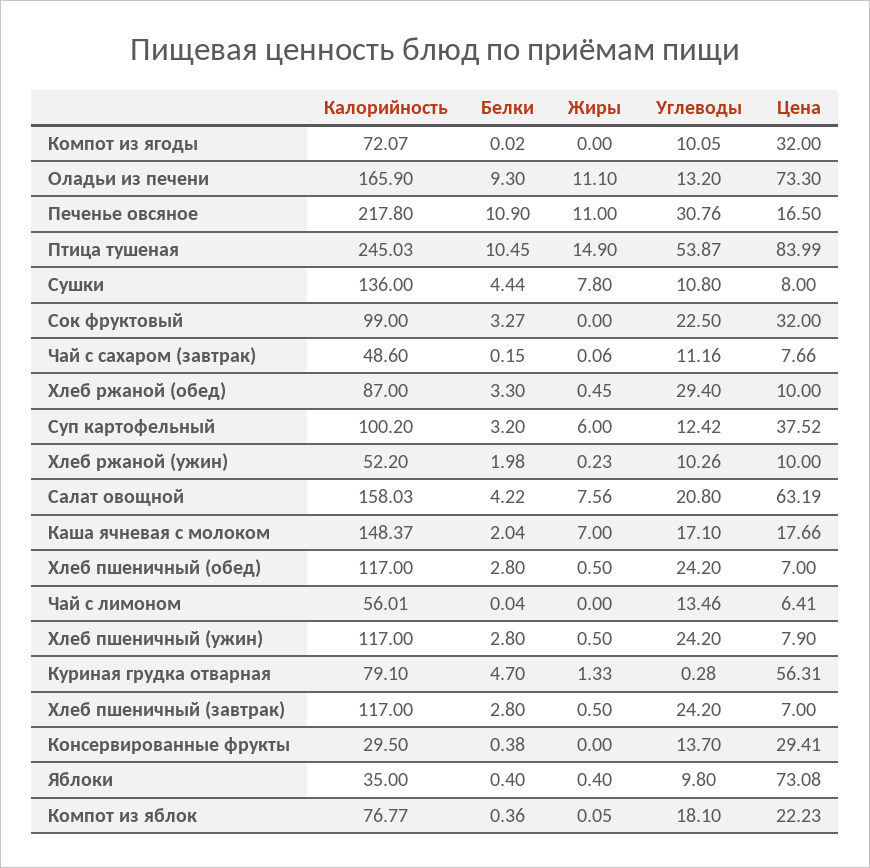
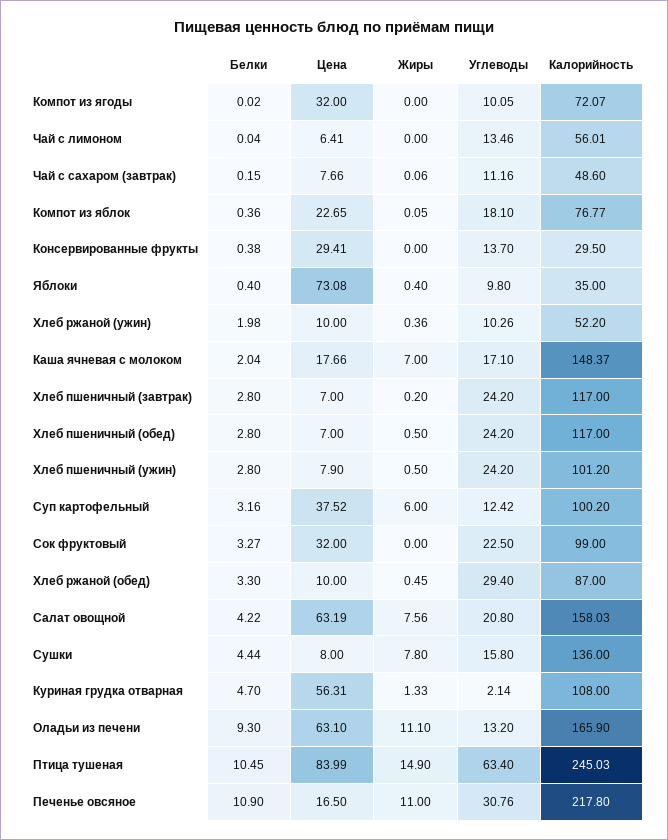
Цена, Оладьи из печени: 73.3 -> 63.1
Углеводы, Птица тушеная: 53.87 -> 63.4
Углеводы, Сушки: 10.8 -> 15.8
Белки, Суп картофельный: 3.2 -> 3.16
Жиры, Хлеб ржаной (ужин): 0.23 -> 0.36
Калорийность, Хлеб пшеничный (ужин): 117 -> 101.2
Калорийность, Куриная грудка отварная: 79.1 -> 108
Углеводы, Куриная грудка отварная: 0.28 -> 2.14
Жиры, Хлеб пшеничный (завтрак): 0.5 -> 0.2
Цена, Компот из яблок: 22.23 -> 22.65

